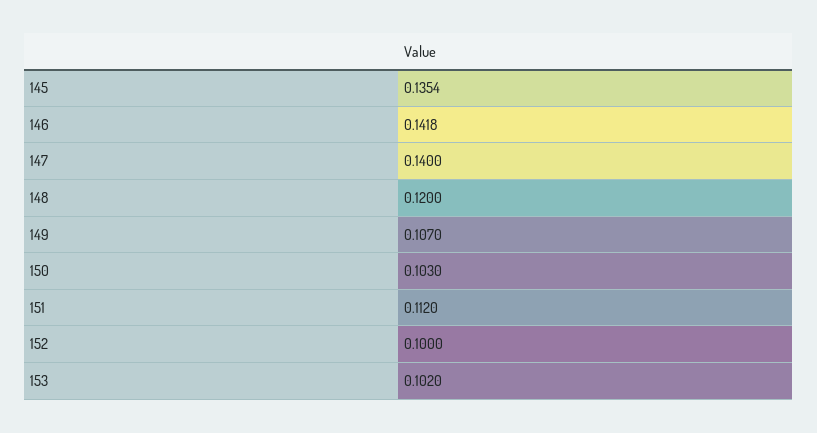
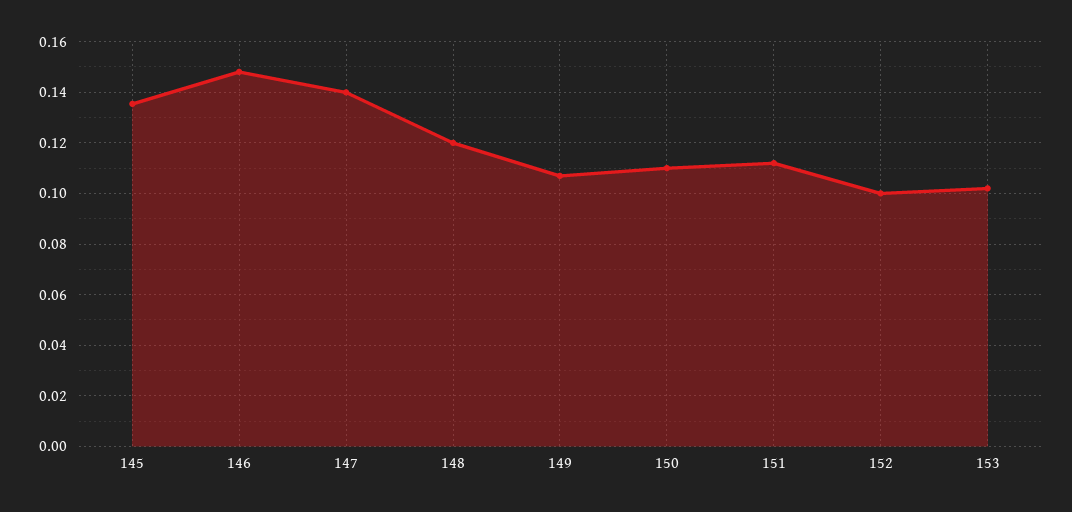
146: 0.1418 -> 0.1475
150: 0.103 -> 0.11

